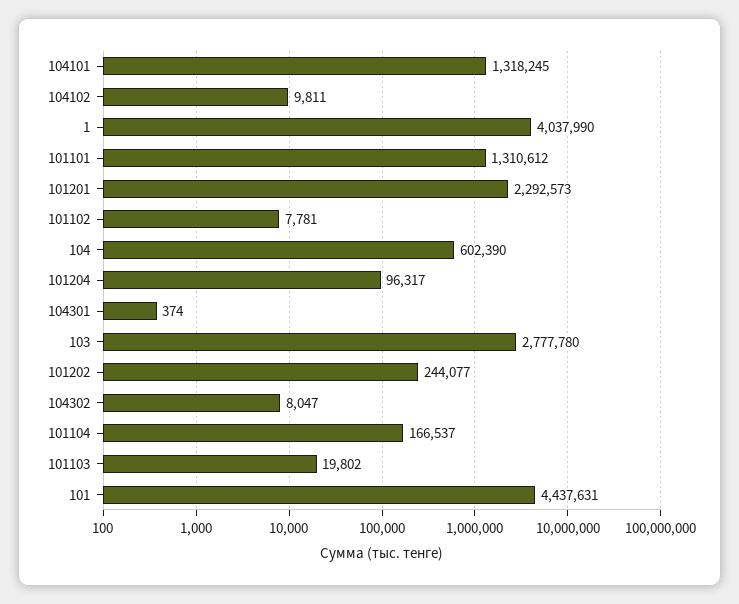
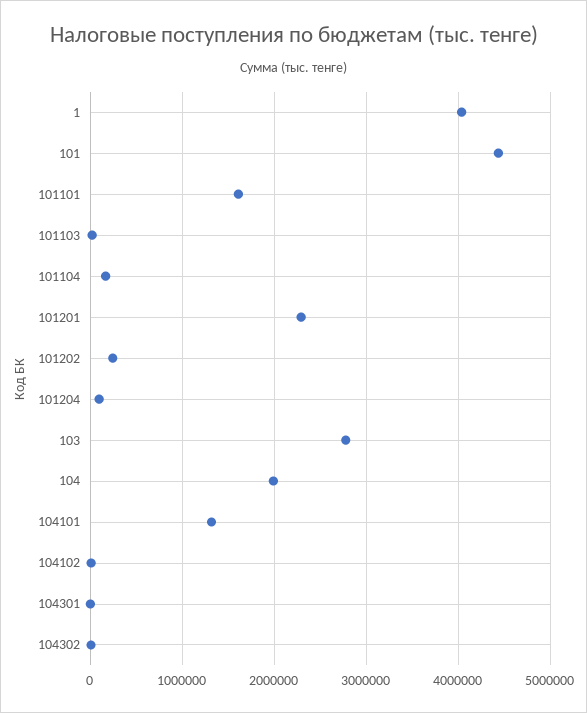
101101: 1310612 -> 1600000
101102: 7781 -> none
104: 602390 -> 2000000

